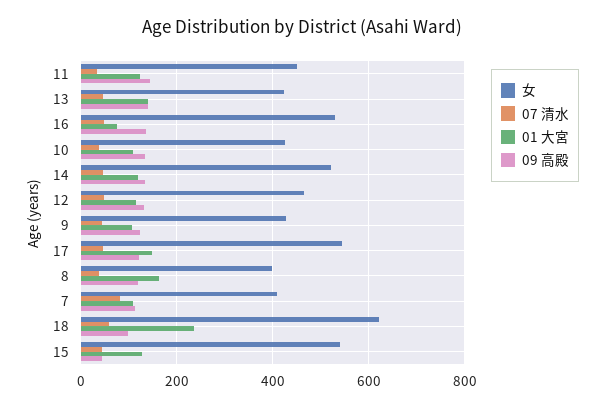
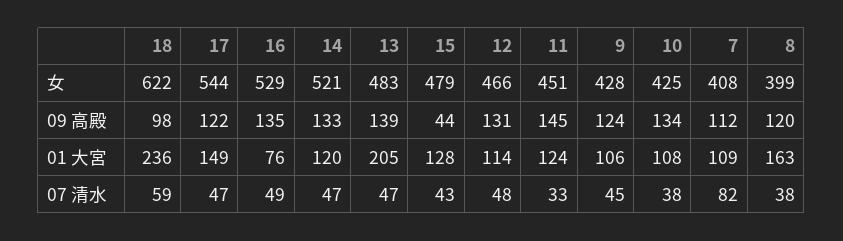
女, 13: 420 -> 483
01 大宮, 13: 140 -> 205
女, 15: 540 -> 479

